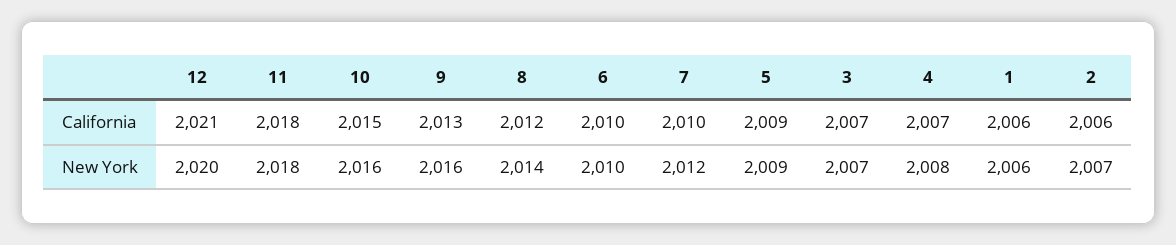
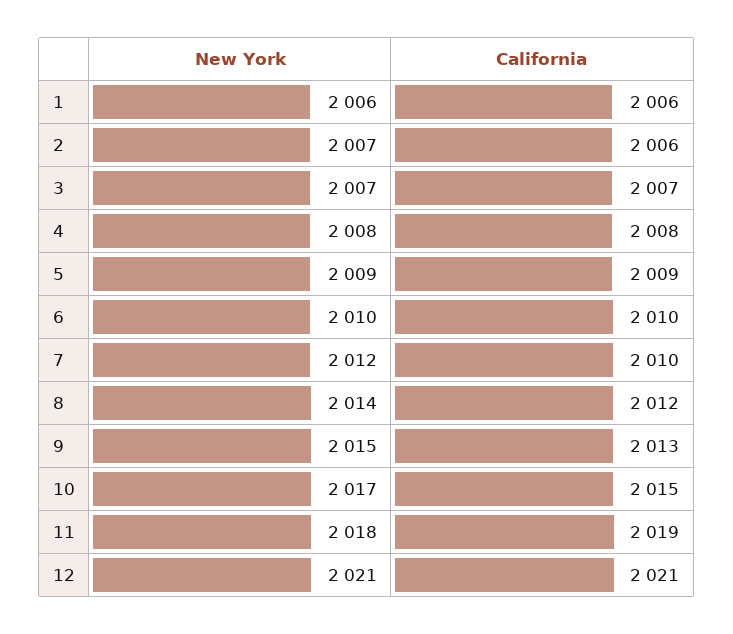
11, California: 2018 -> 2019
4, California: 2007 -> 2008
12, New York: 2020 -> 2021
10, New York: 2016 -> 2017
9, New York: 2016 -> 2015

